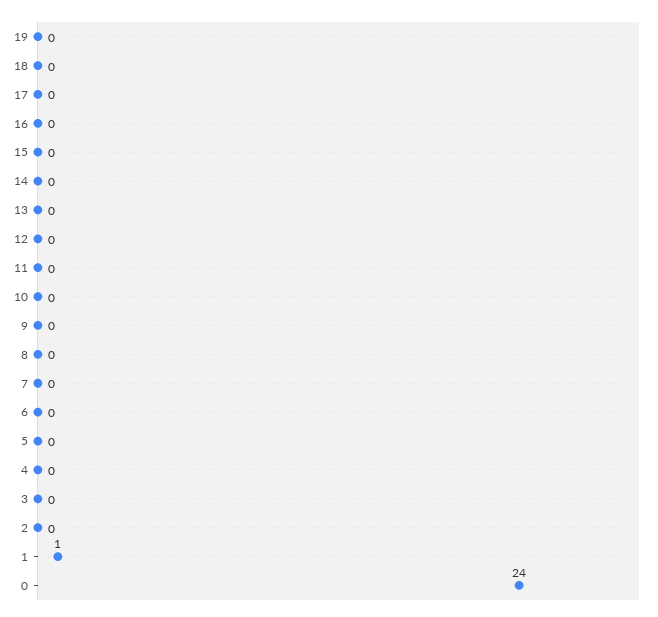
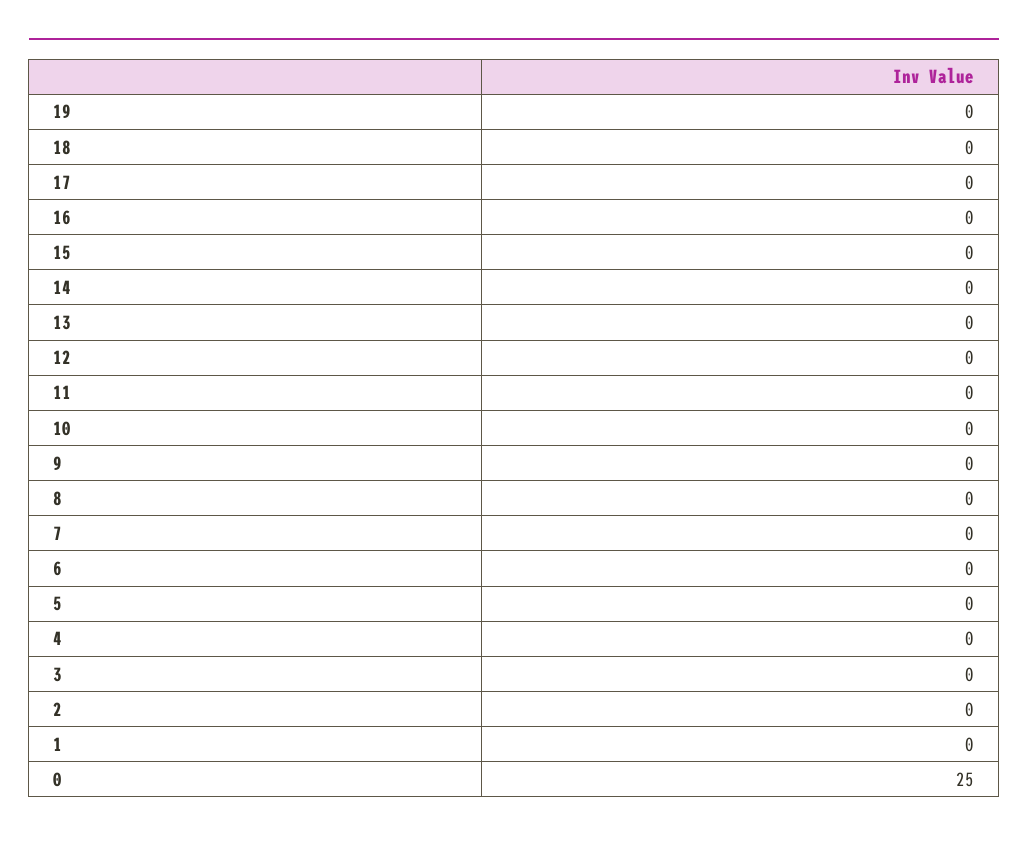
1: 1 -> 0
0: 24 -> 25

